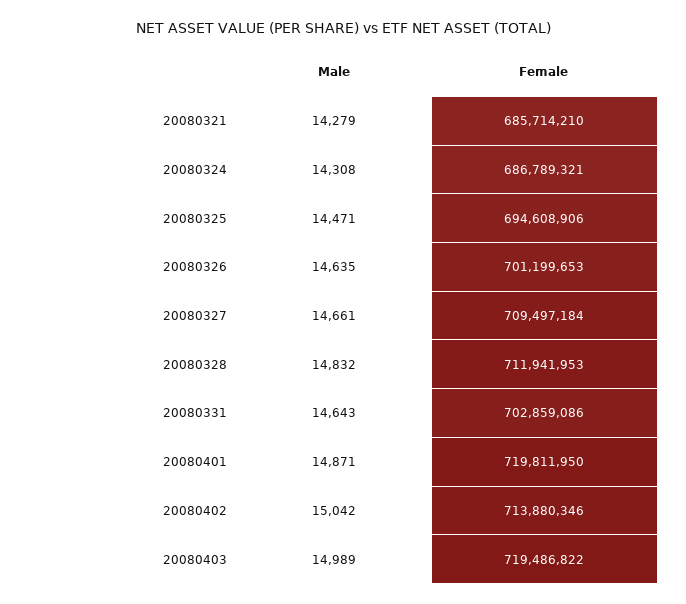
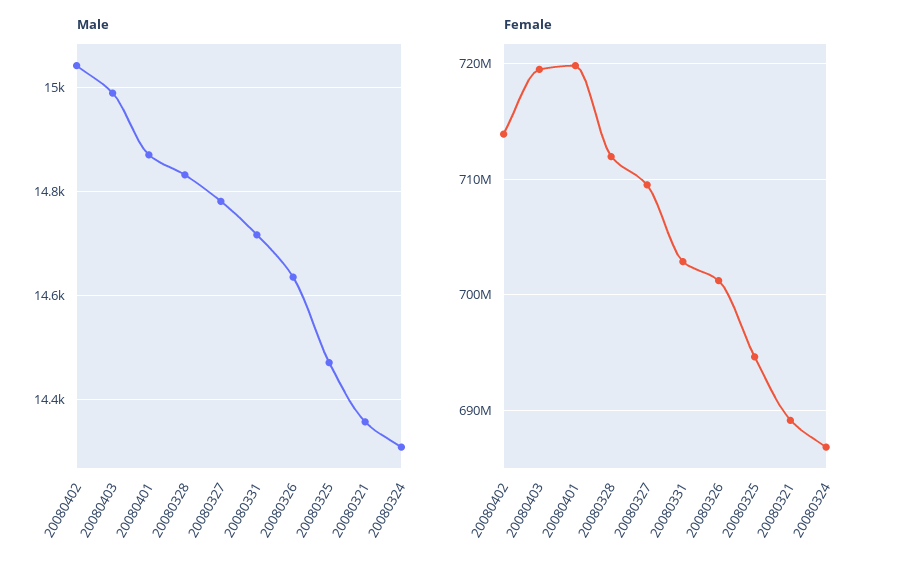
Male, 20080321: 14279 -> 14360
Female, 20080321: 685714210 -> 689000000
Male, 20080327: 14661 -> 14780
Male, 20080331: 14643 -> 14720

